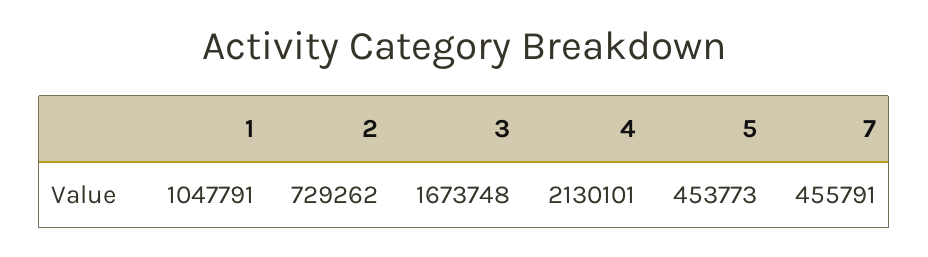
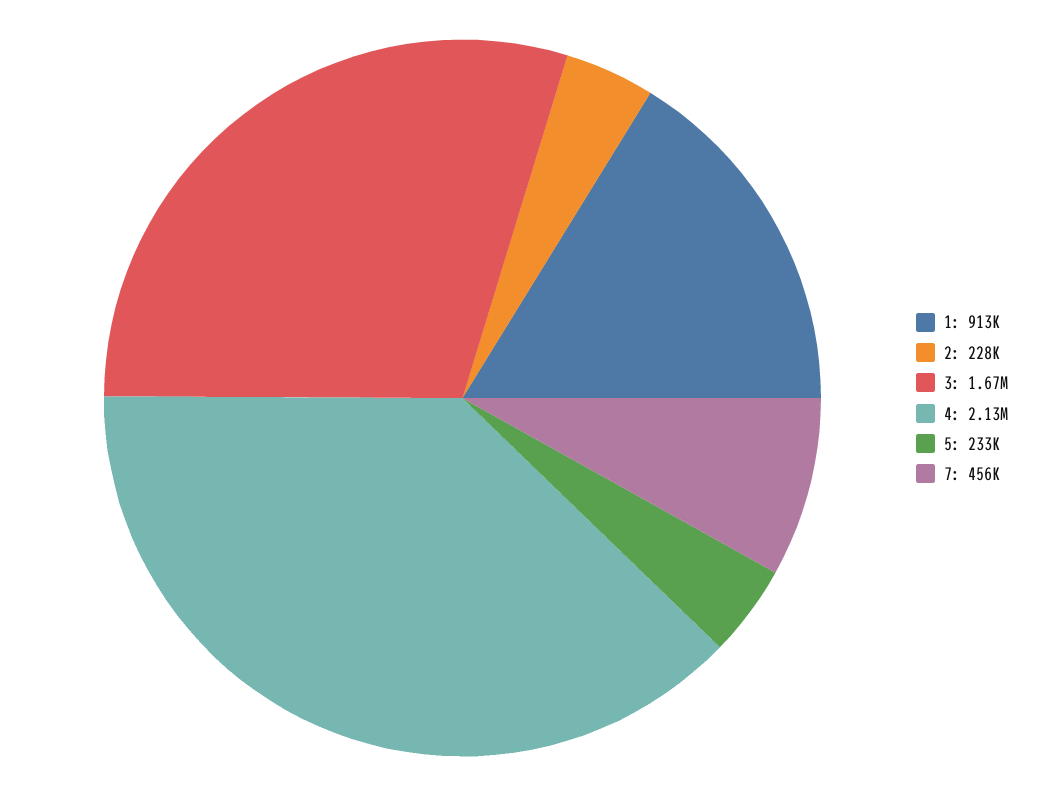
1: 1047791 -> 913000
2: 729262 -> 228000
5: 453773 -> 233000

